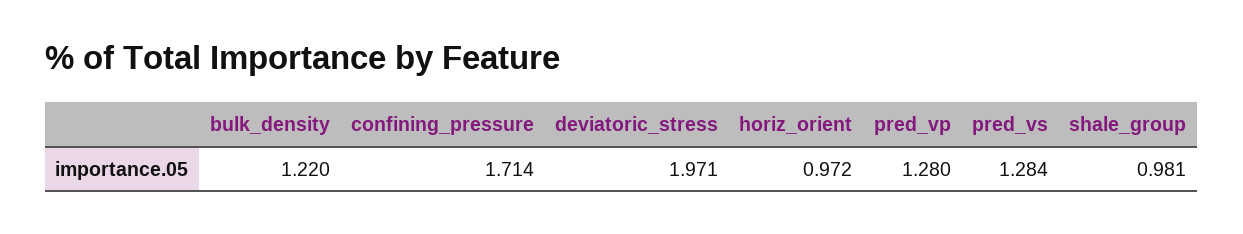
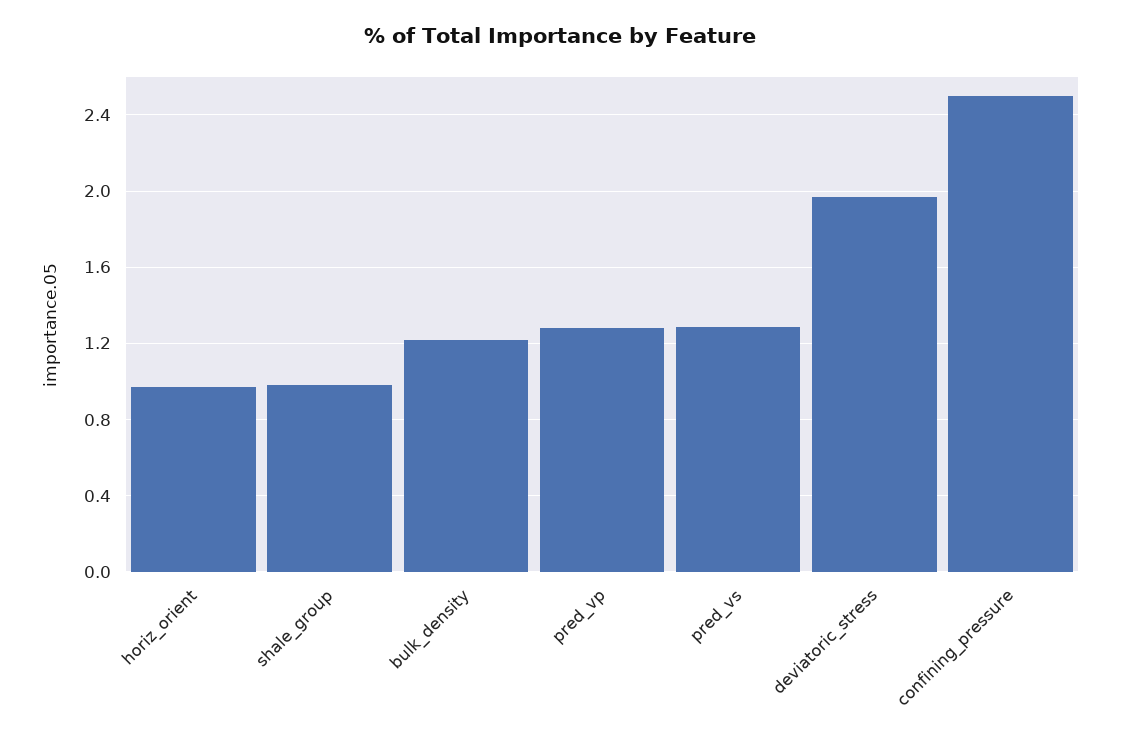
confining_pressure: 1.714 -> 2.5

